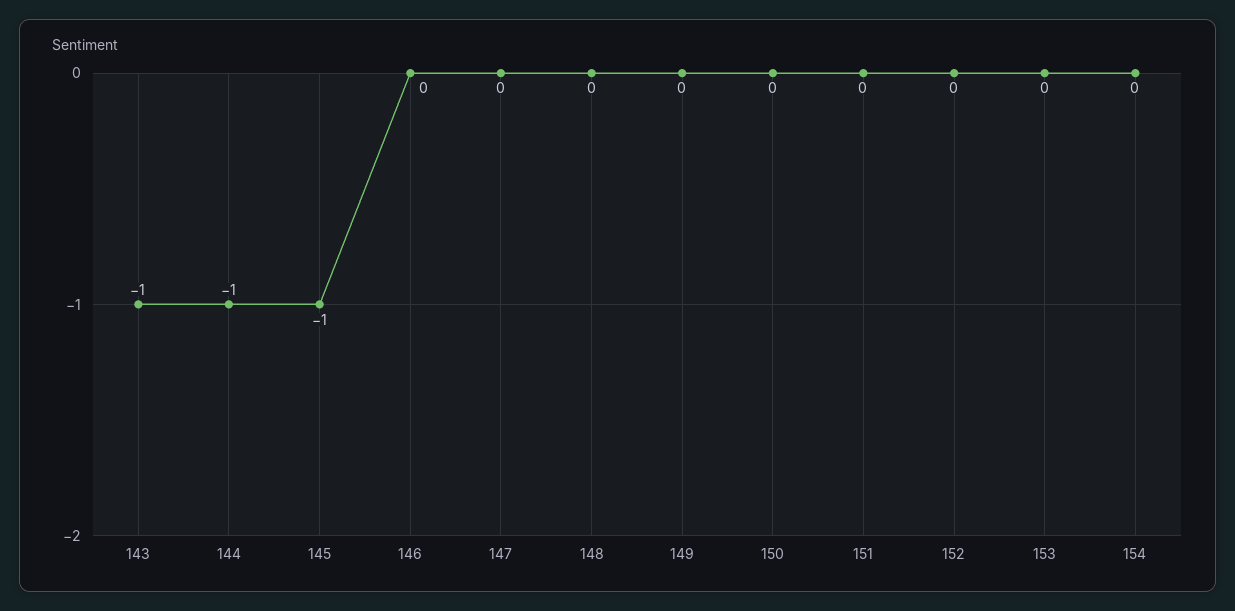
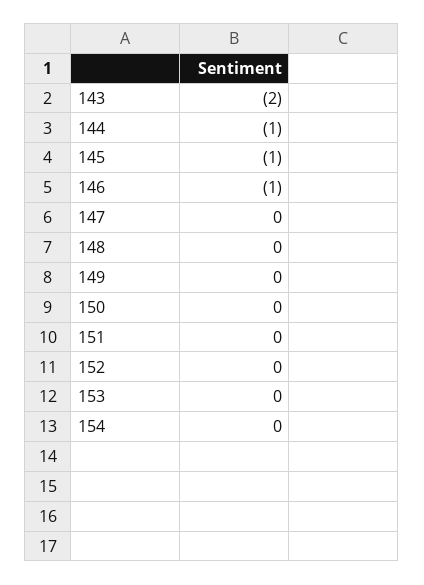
143: -1 -> -2
146: 0 -> -1

